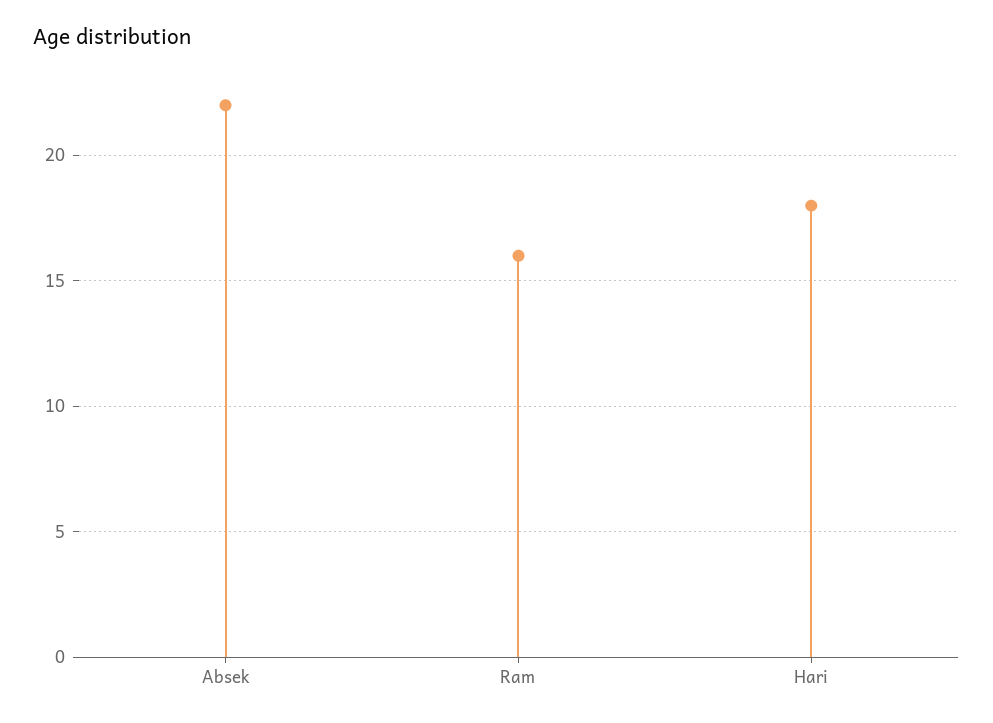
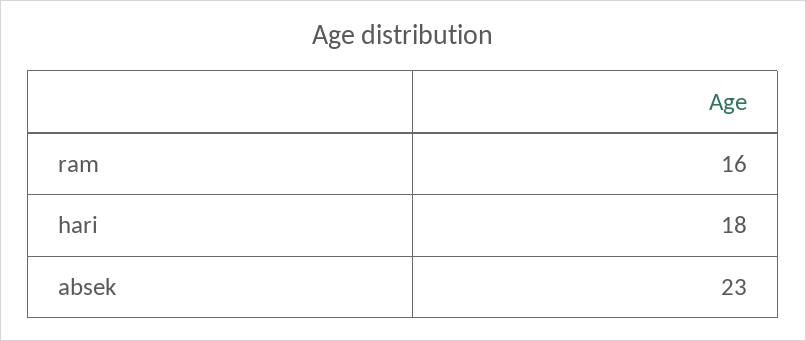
Absek: 22 -> 23

